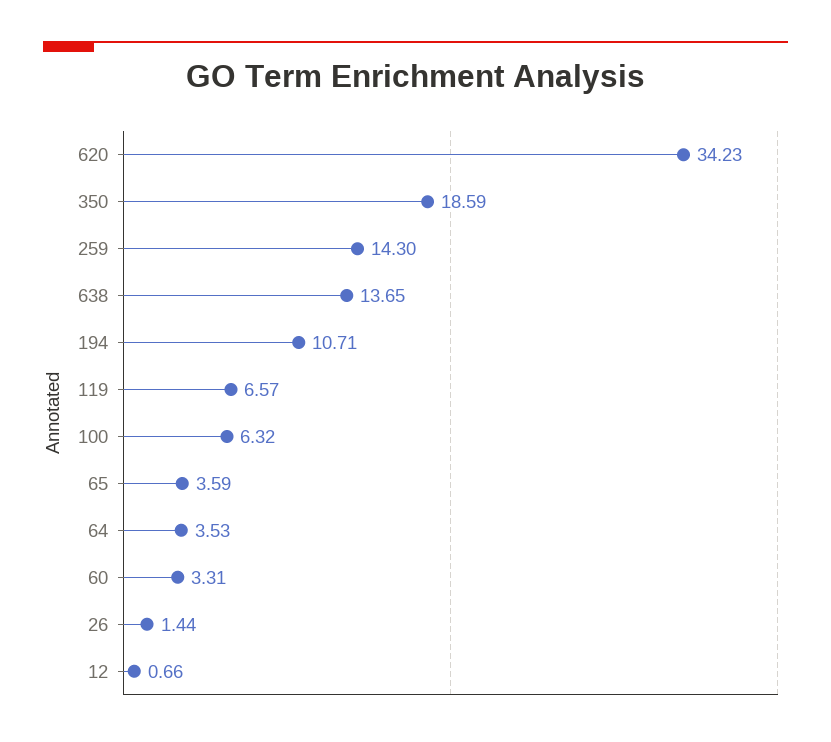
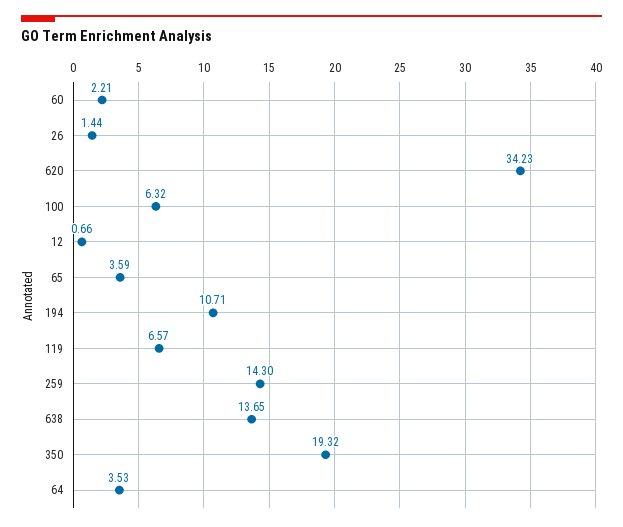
350: 18.59 -> 19.32
60: 3.31 -> 2.21

